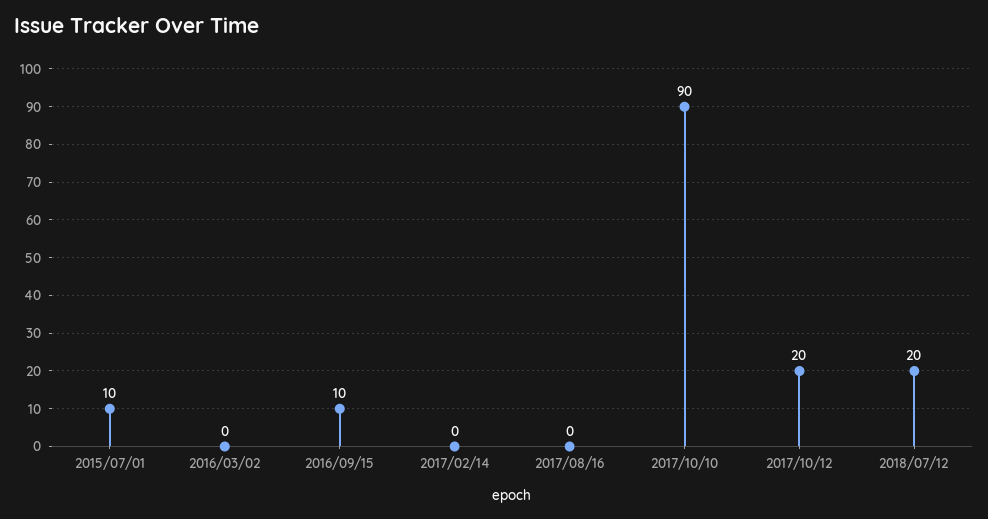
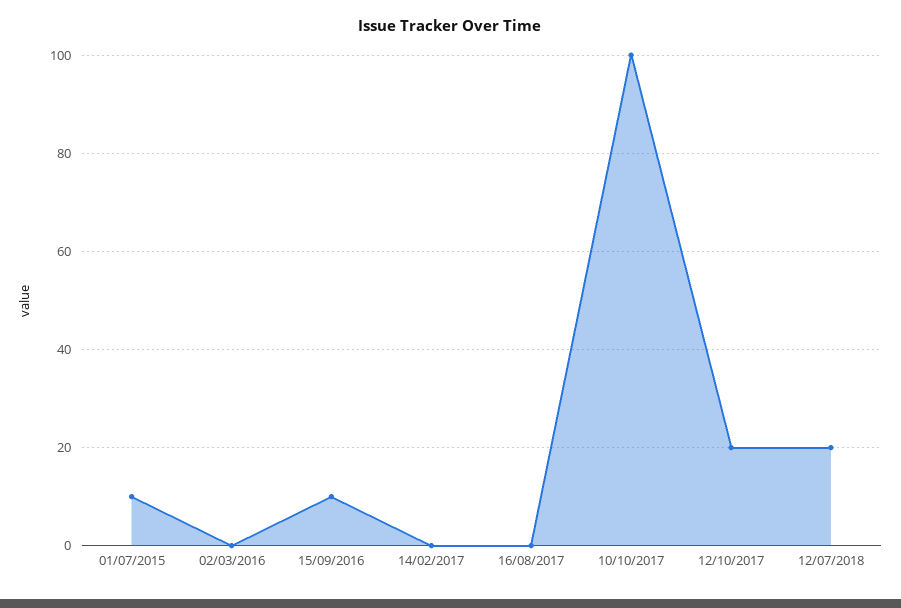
2017/10/10: 90 -> 100

